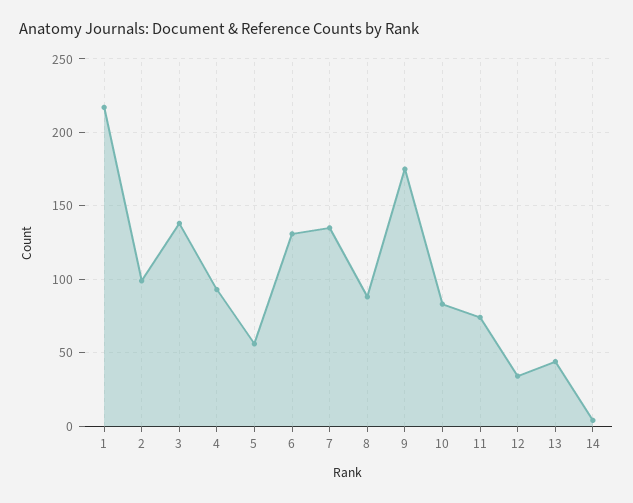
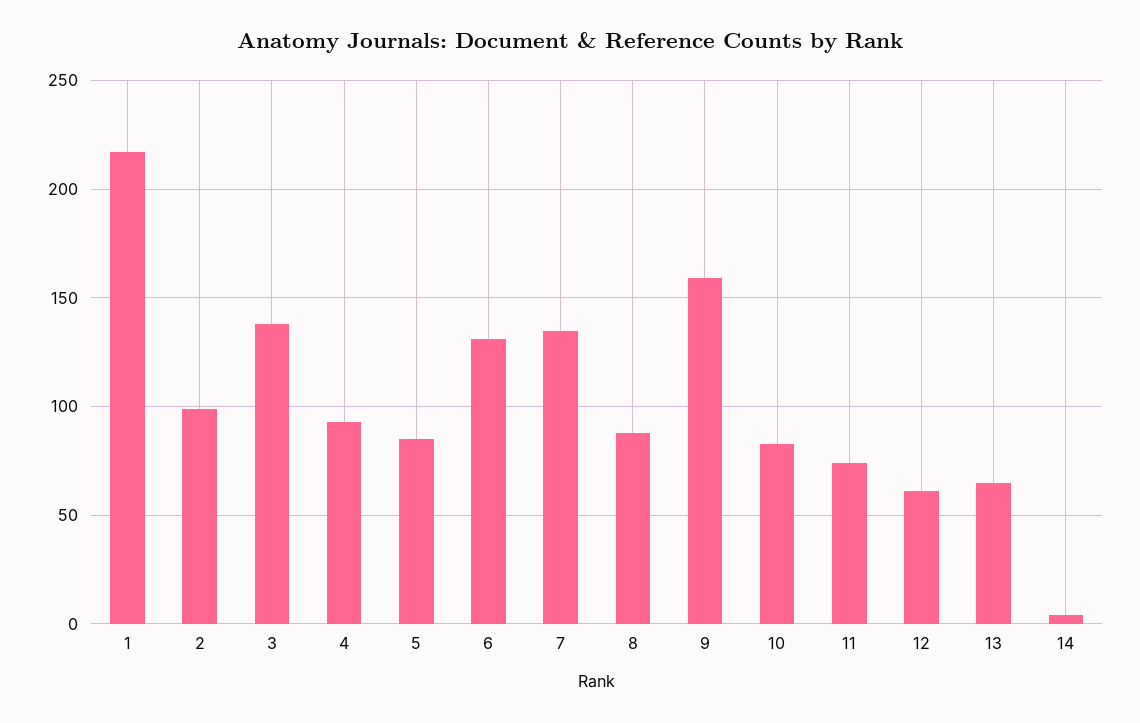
5: 55 -> 85
9: 175 -> 160
12: 35 -> 60
13: 45 -> 65

